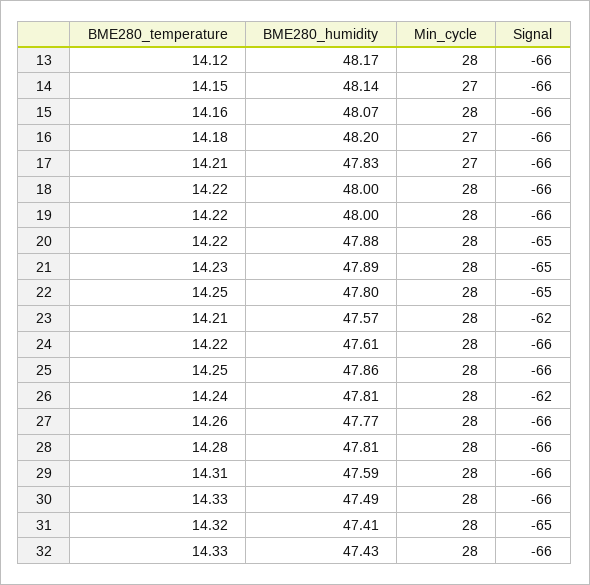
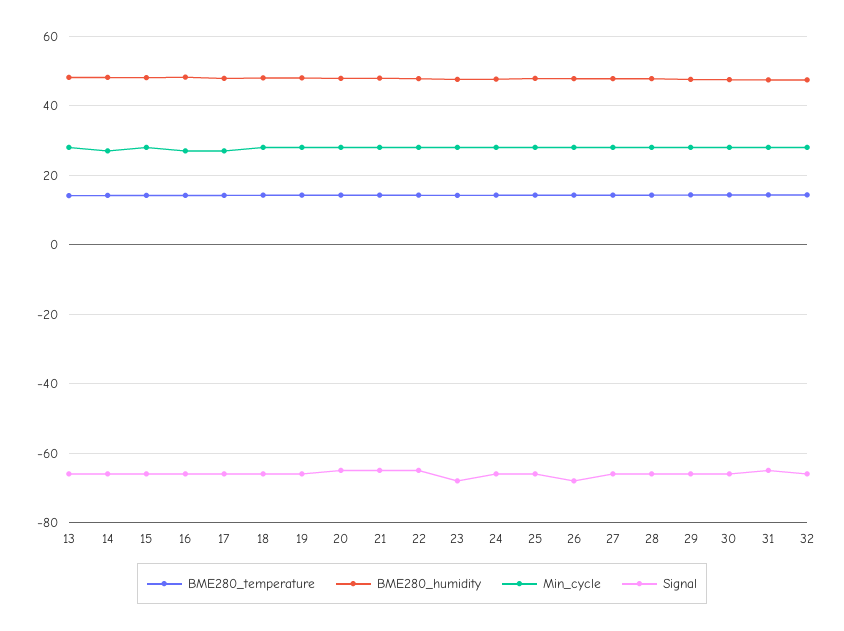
Signal, 23: -62 -> -68
Signal, 26: -62 -> -68

